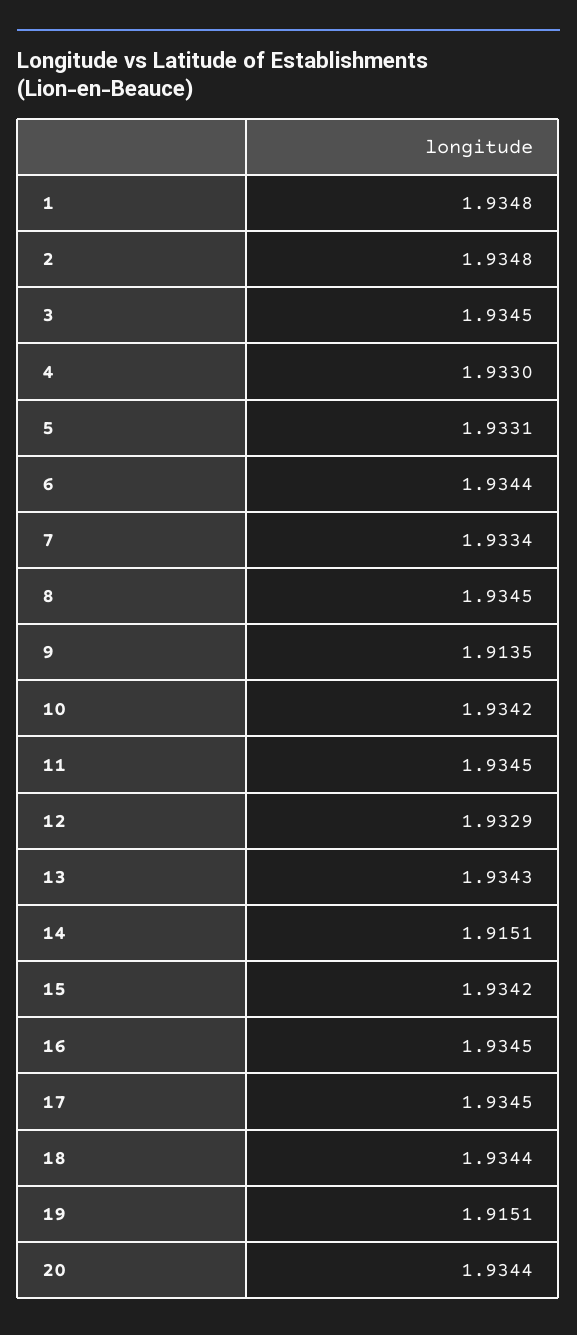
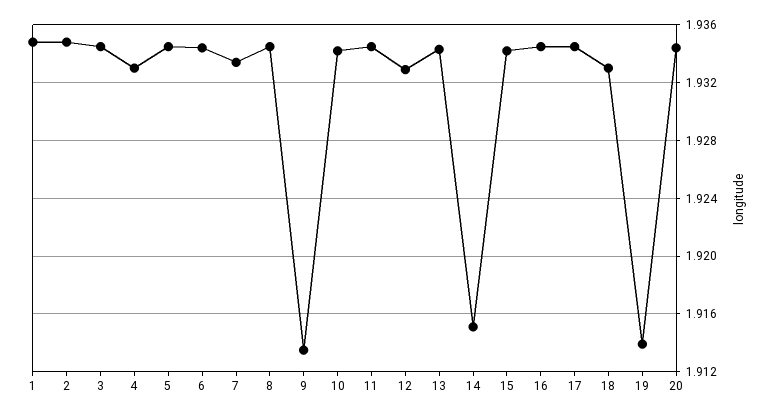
5: 1.9331 -> 1.9345
18: 1.9344 -> 1.933
19: 1.9151 -> 1.914

